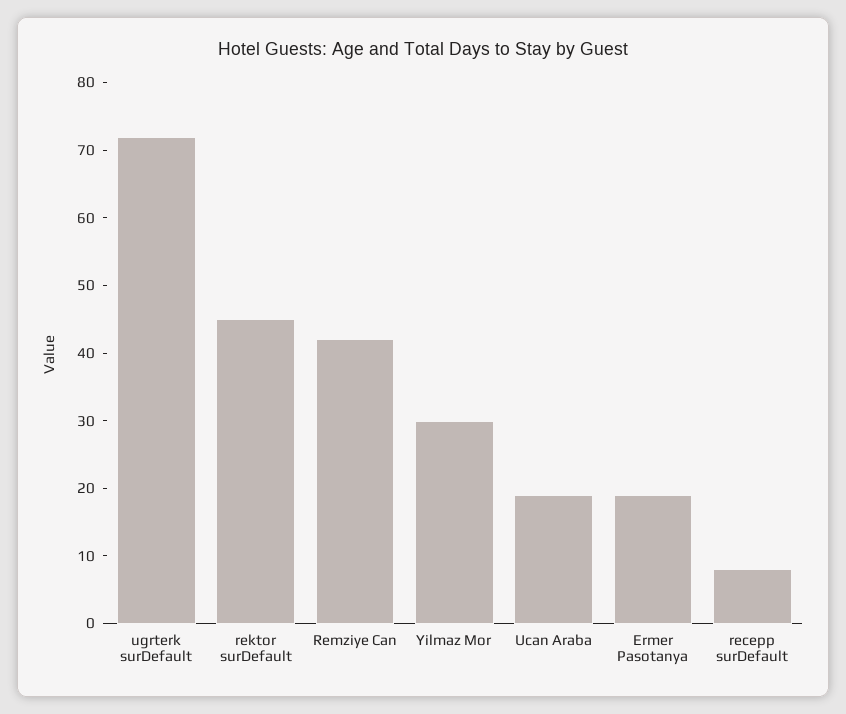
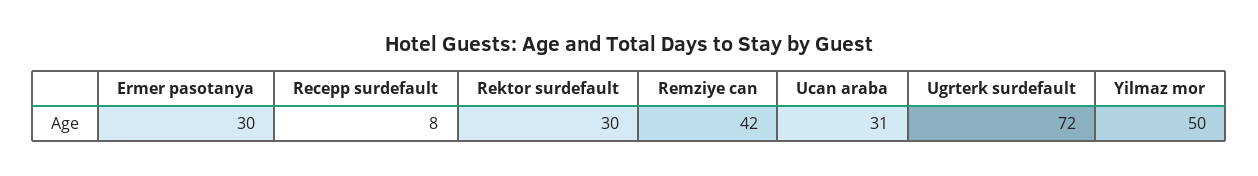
rektor surDefault: 45 -> 30
Yilmaz Mor: 30 -> 50
Ucan Araba: 20 -> 31
Ermer Pasotanya: 20 -> 30

